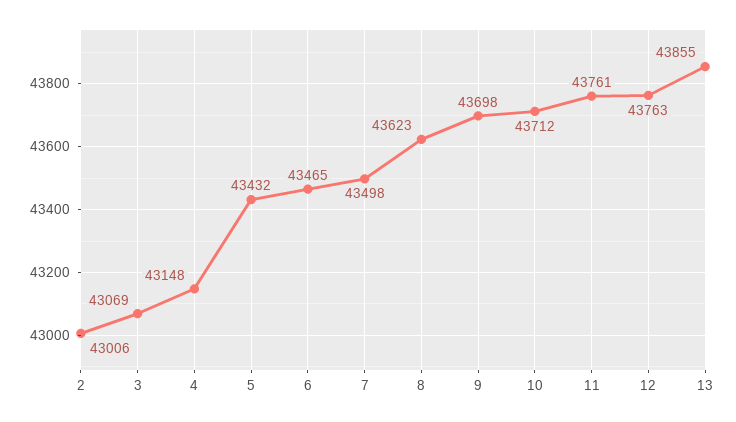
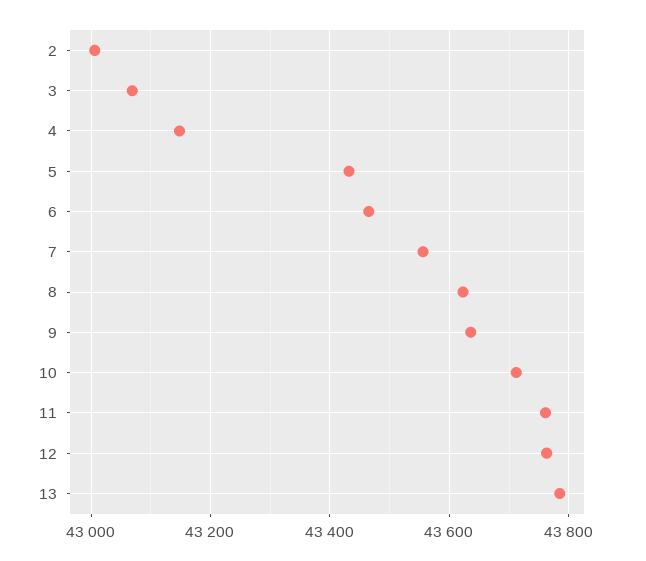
7: 43498 -> 43560
9: 43698 -> 43640
13: 43855 -> 43780

